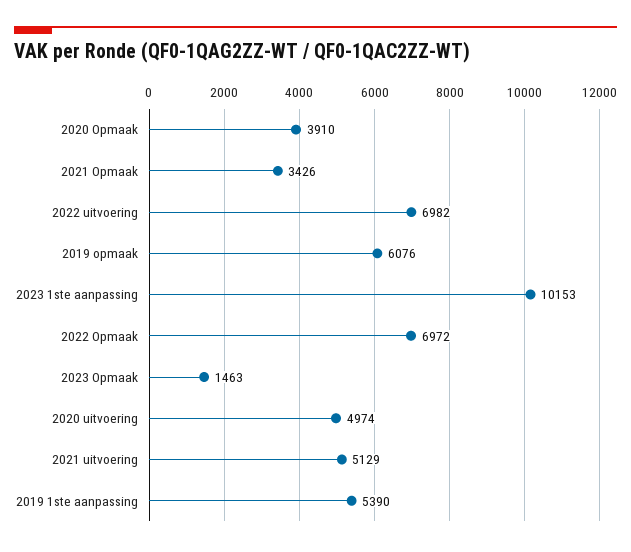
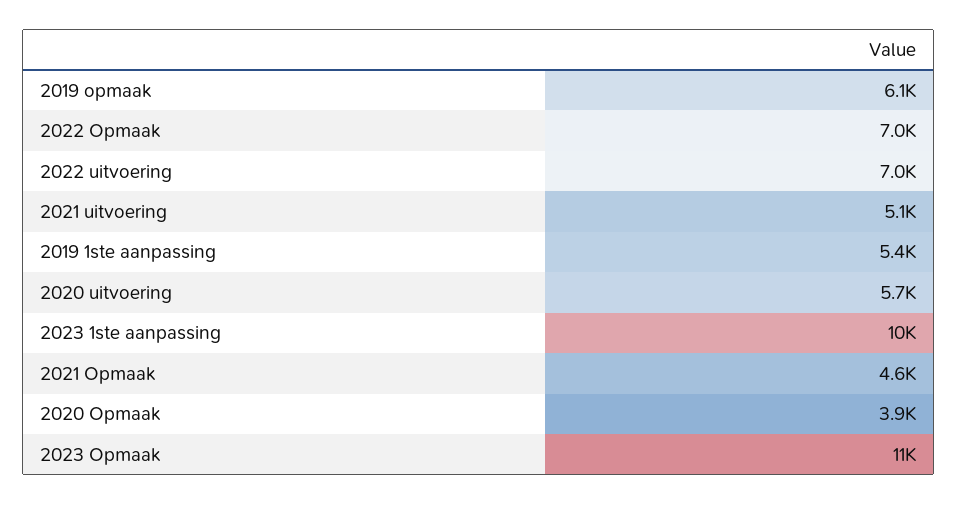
2021 Opmaak: 3426 -> 4600
2023 Opmaak: 1463 -> 11000
2020 uitvoering: 4974 -> 5700

